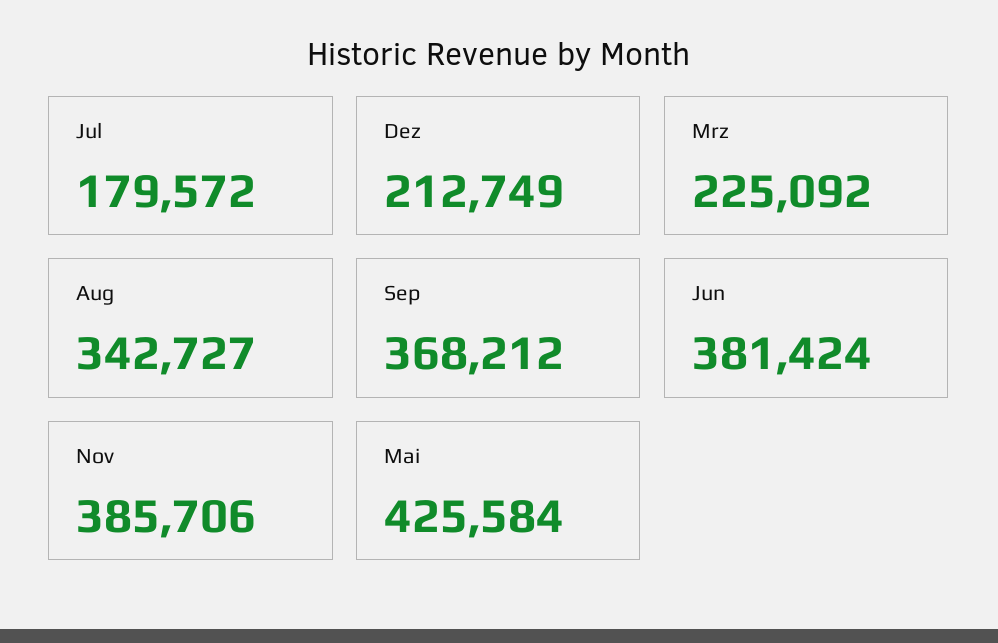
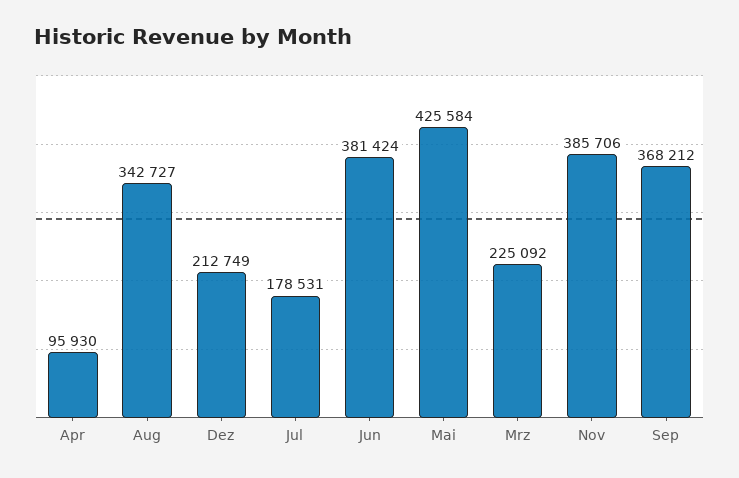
Jul: 179572 -> 178531
Apr: none -> 95930

